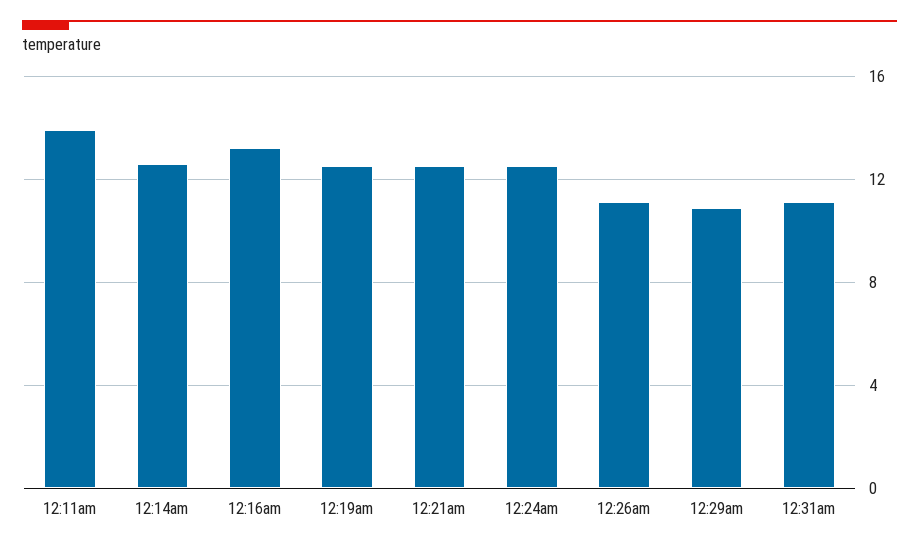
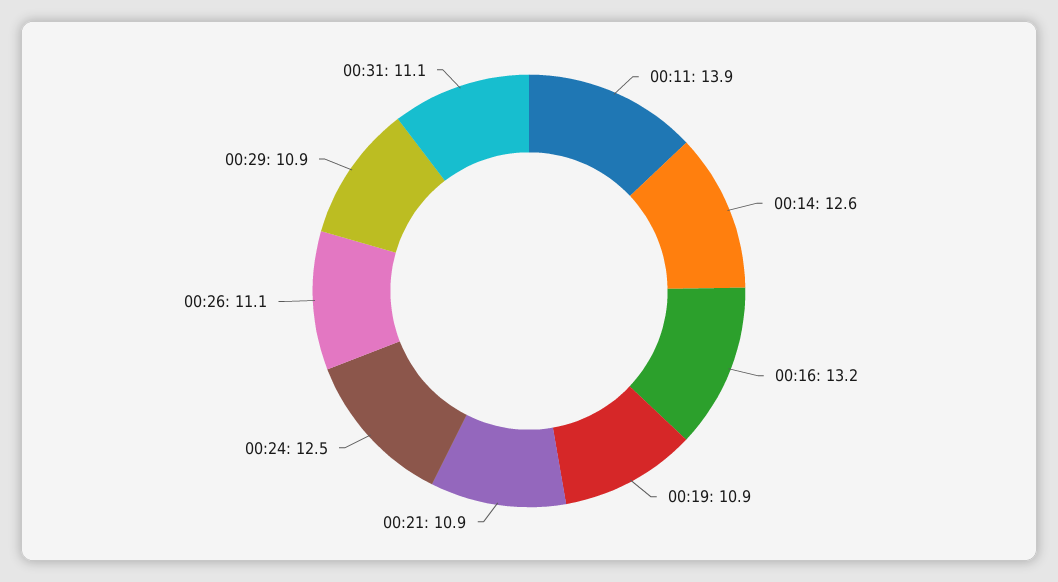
12:19am: 12.5 -> 10.9
12:21am: 12.5 -> 10.9

